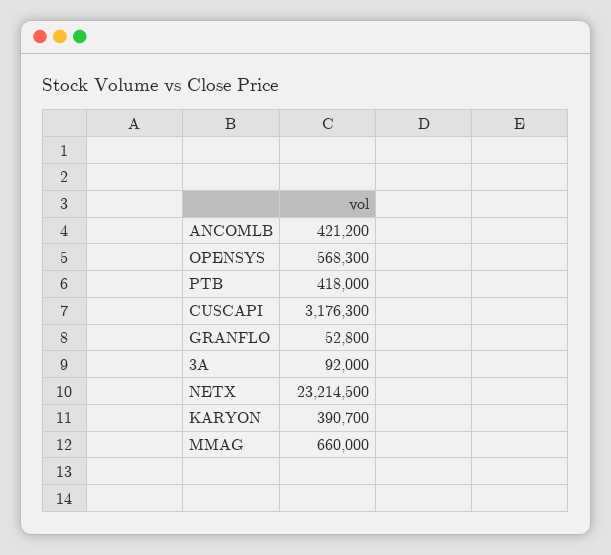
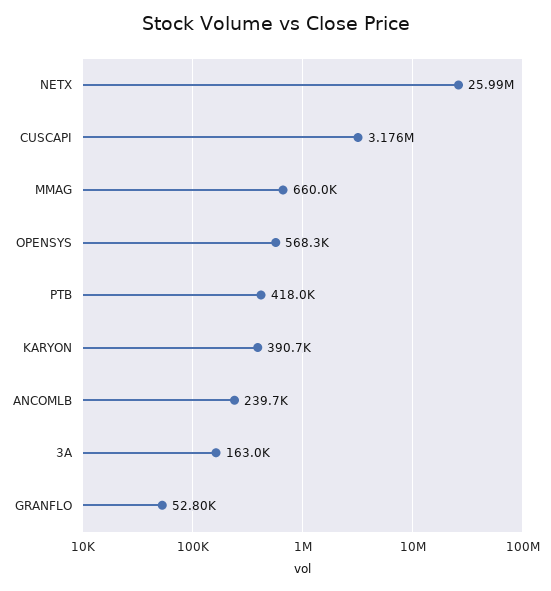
ANCOMLB: 421200 -> 239700
3A: 92000 -> 163000
NETX: 23214500 -> 25990000

